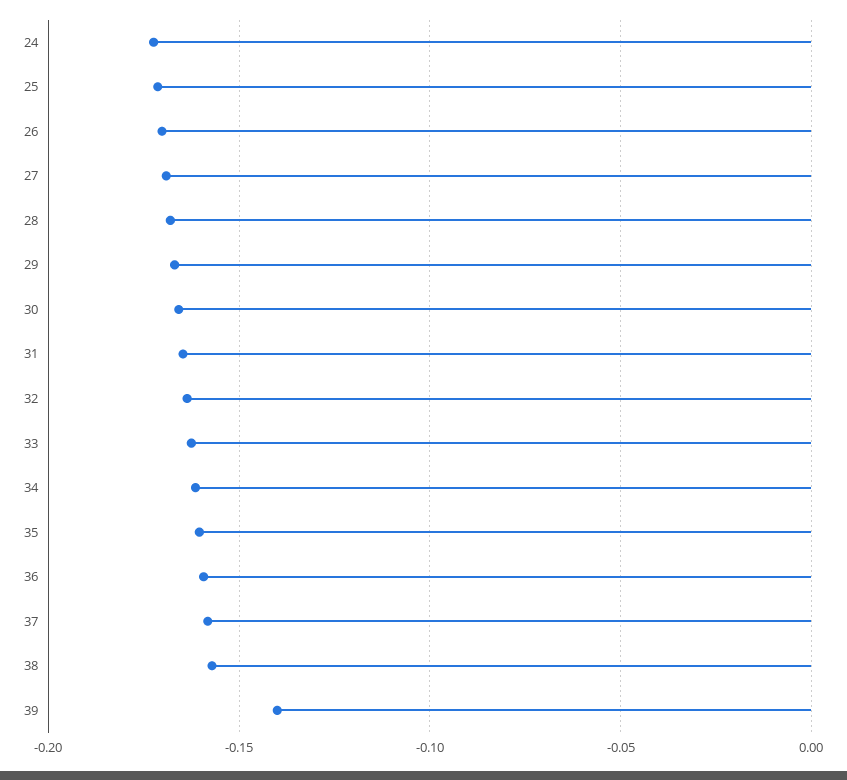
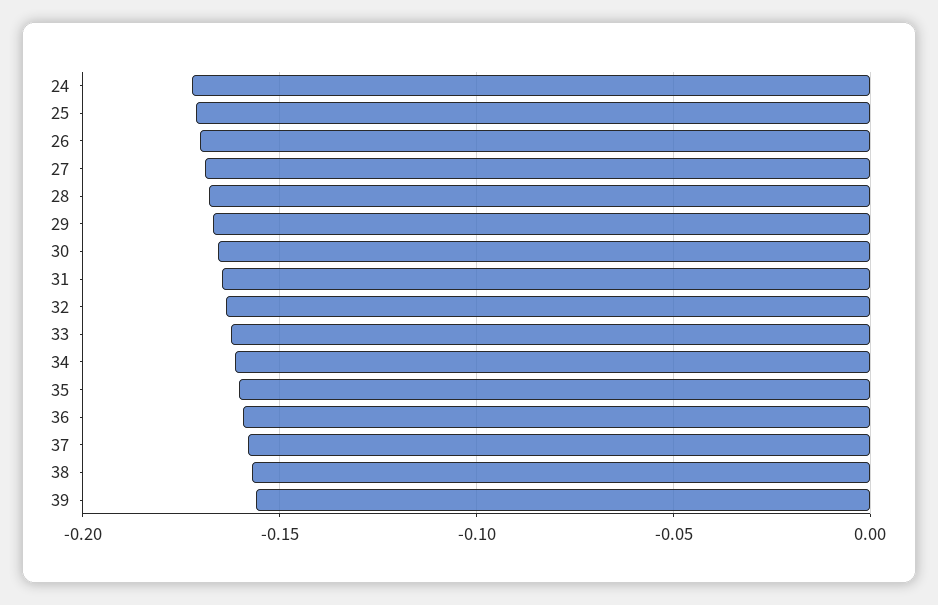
39: -0.14 -> -0.155

